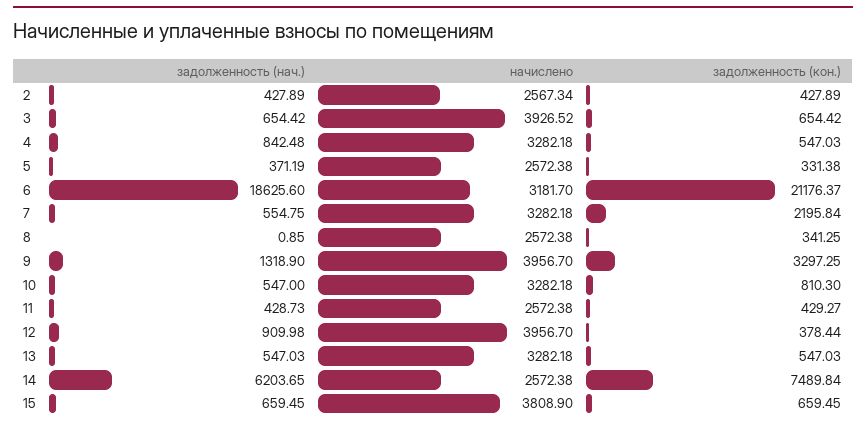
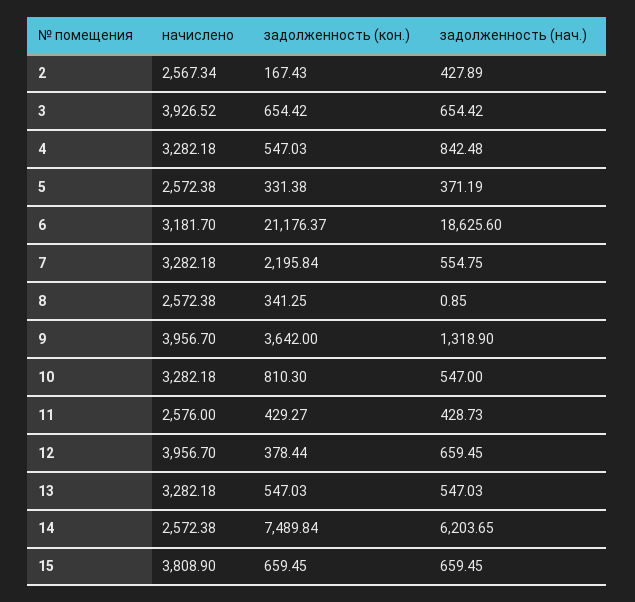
задолженность (кон.), 2: 427.89 -> 167.43
задолженность (кон.), 9: 3297.25 -> 3642
начислено, 11: 2572.38 -> 2576
задолженность (нач.), 12: 909.98 -> 659.45

